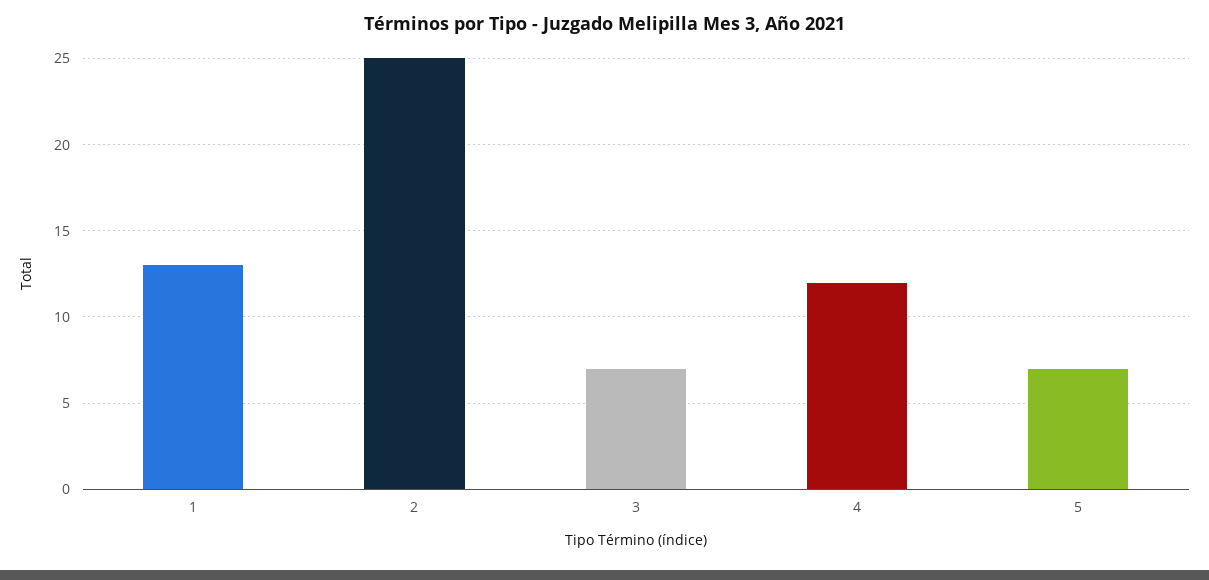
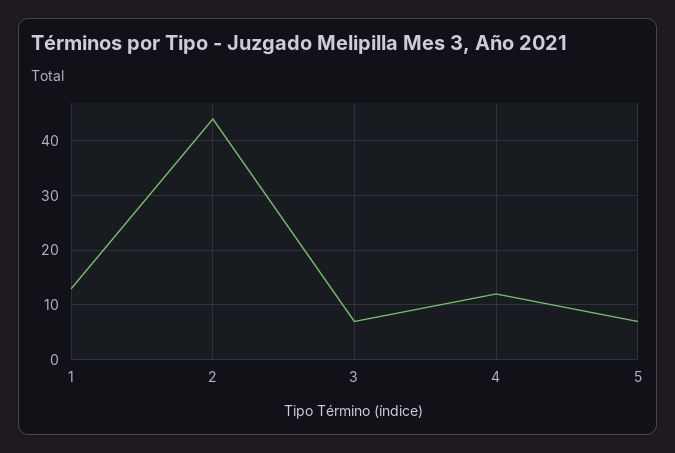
2: 25 -> 45

